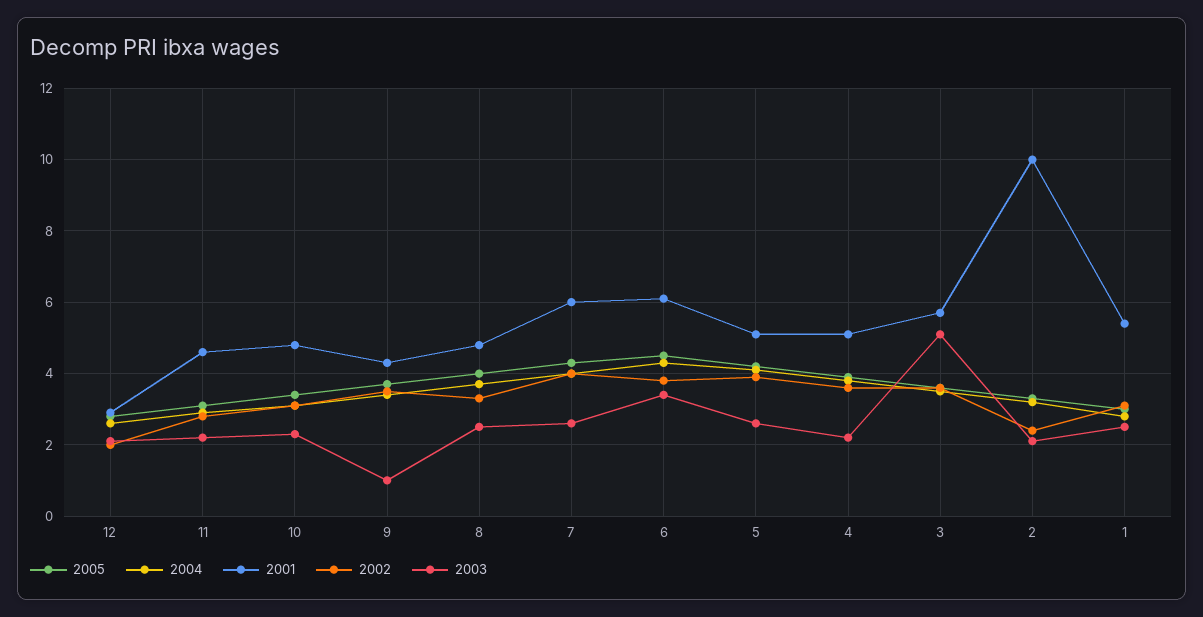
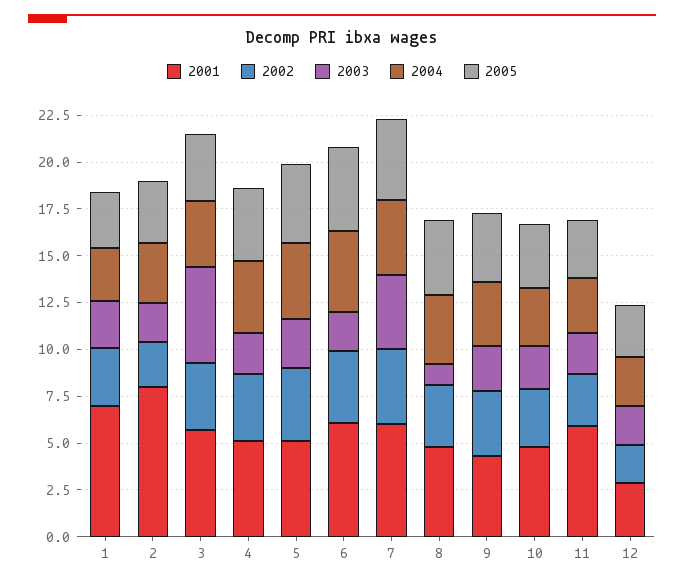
2001, 11: 4.5 -> 6
2003, 9: 1 -> 2.5
2003, 8: 2.5 -> 1
2003, 7: 2.5 -> 4
2003, 6: 3.5 -> 2
2001, 2: 10 -> 8
2001, 1: 5.5 -> 7

